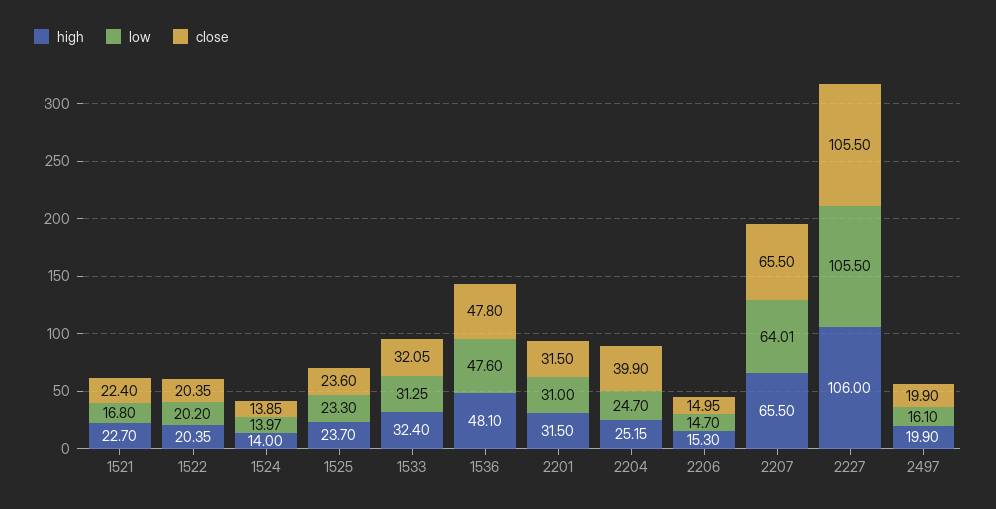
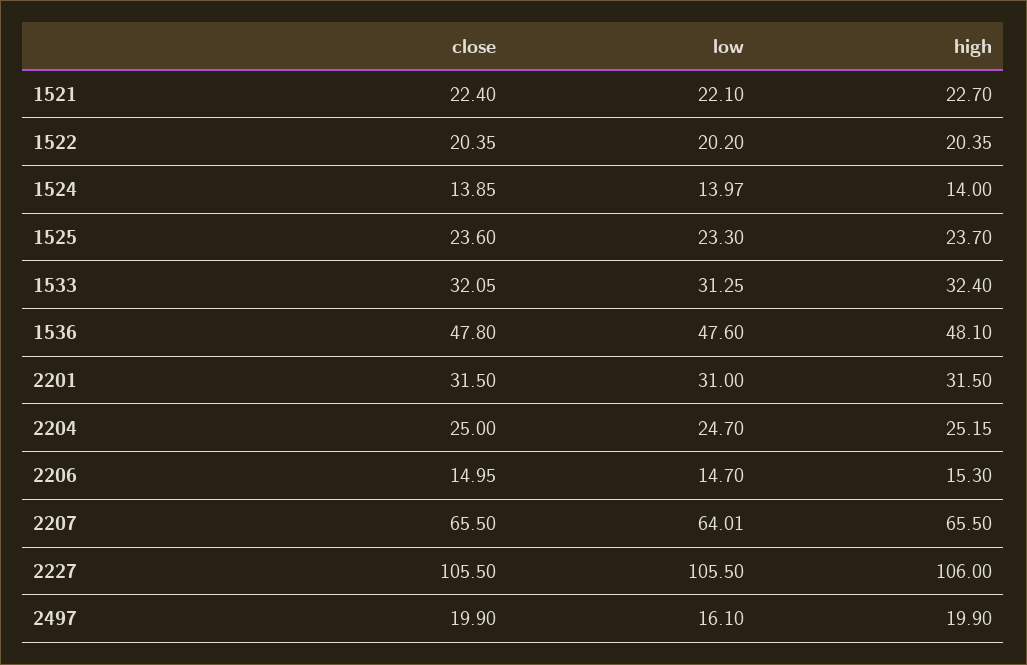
low, 1521: 16.8 -> 22.1
close, 2204: 39.9 -> 25

